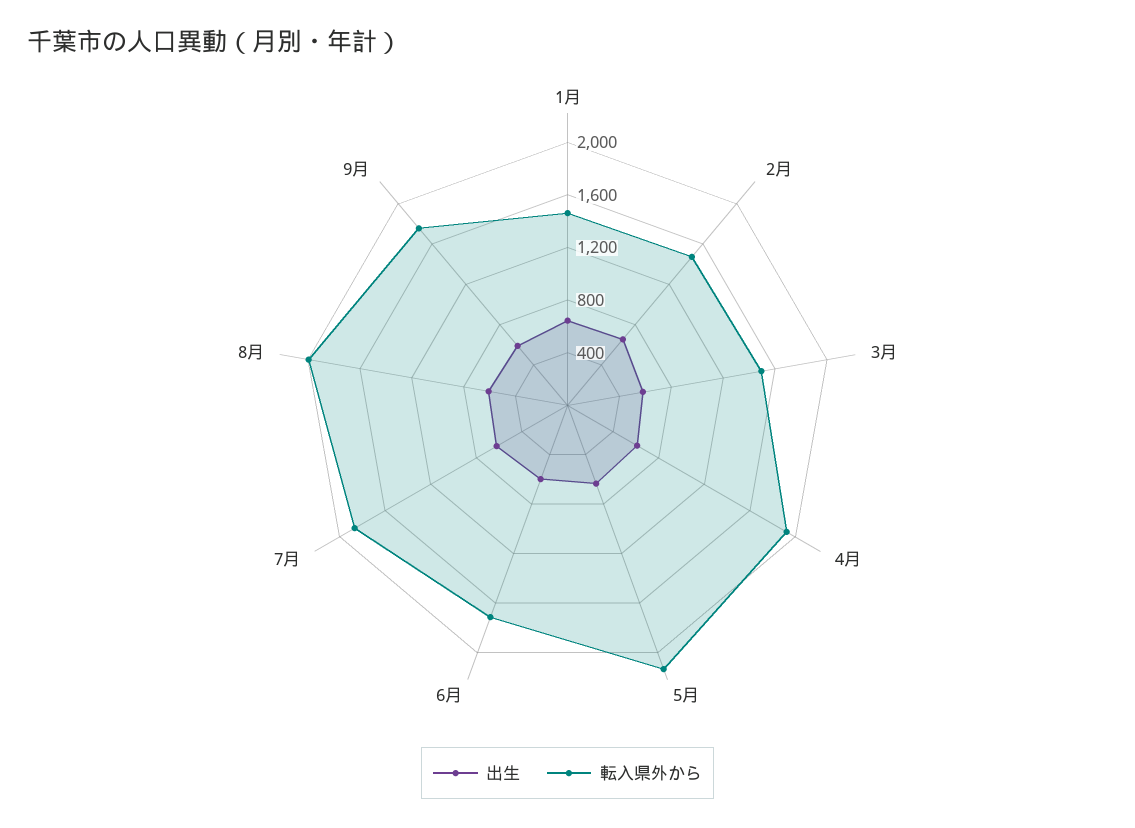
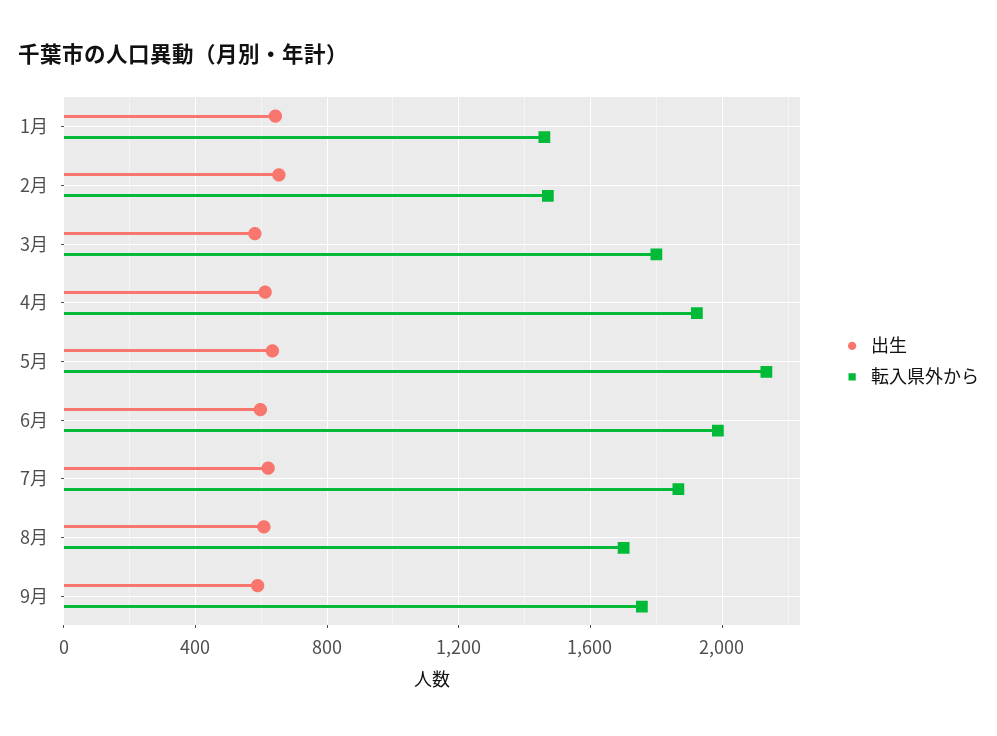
転入県外から, 3月: 1500 -> 1800
転入県外から, 6月: 1700 -> 2000
転入県外から, 8月: 2000 -> 1700

